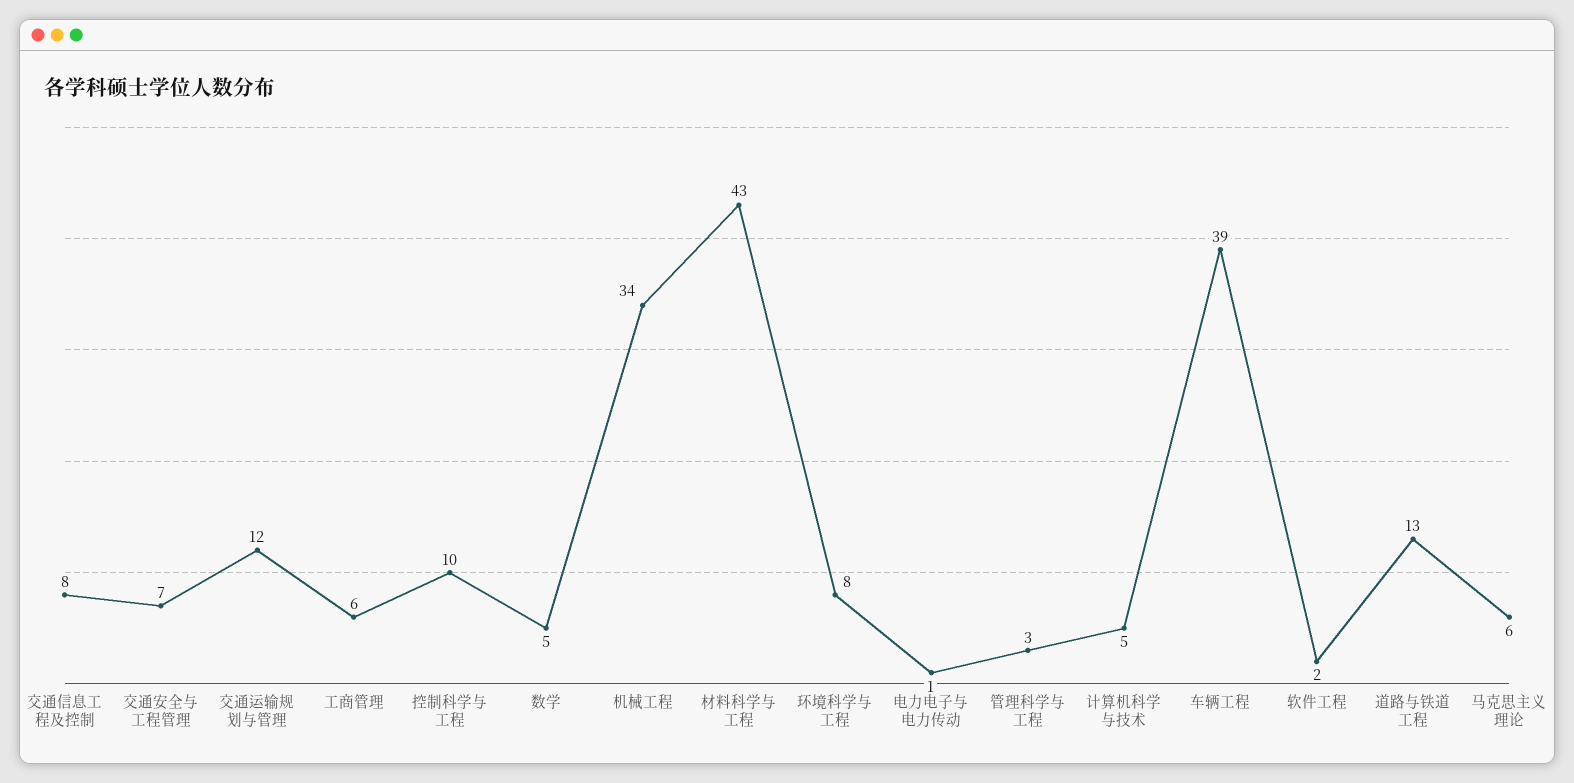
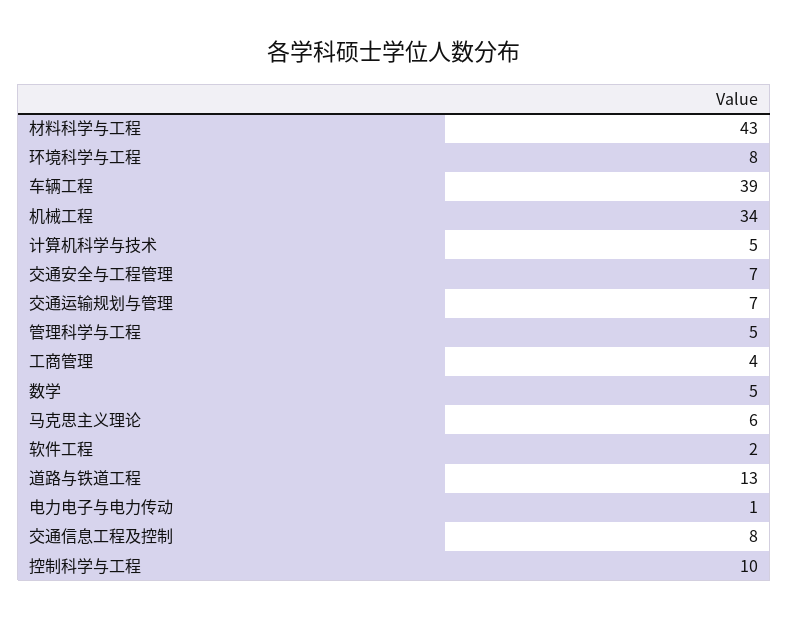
交通运输规划与管理: 12 -> 7
工商管理: 6 -> 4
管理科学与工程: 3 -> 5

